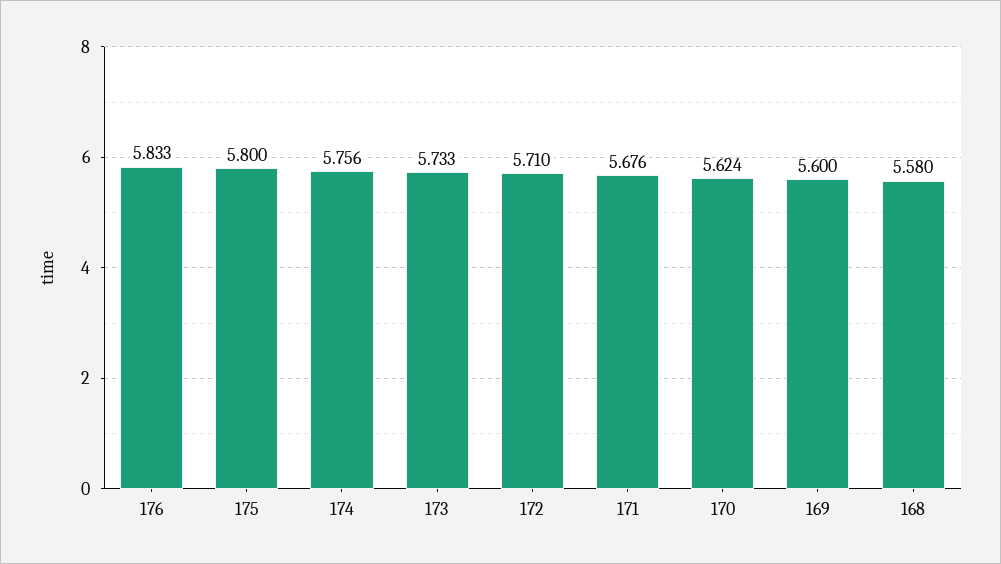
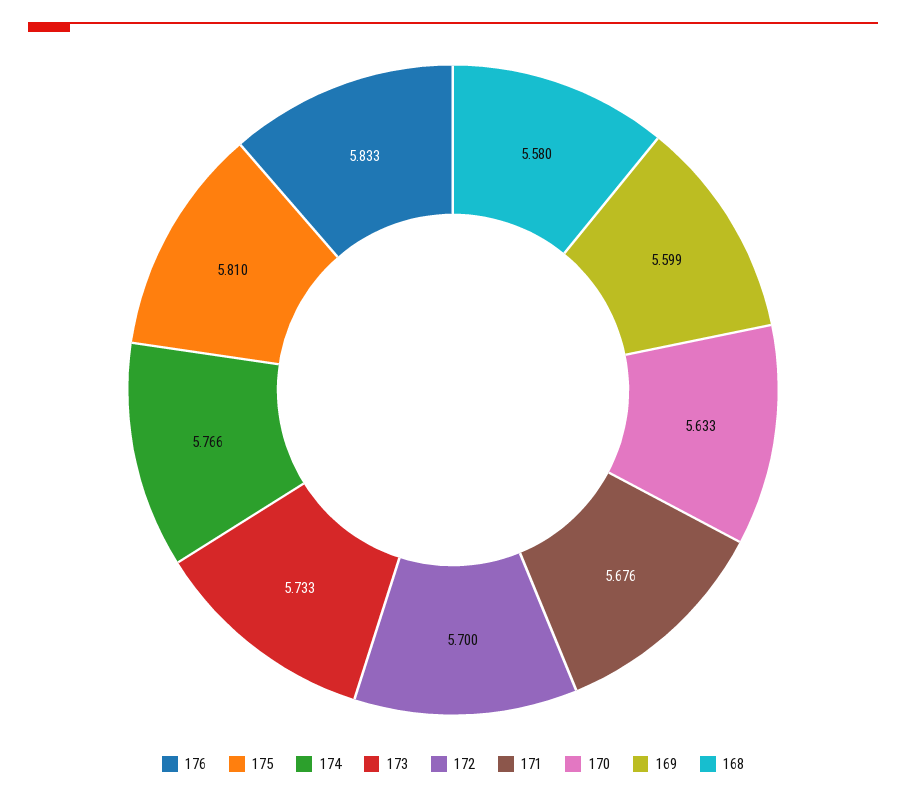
175: 5.8 -> 5.81
174: 5.756 -> 5.766
172: 5.71 -> 5.7
170: 5.624 -> 5.633
169: 5.6 -> 5.599

